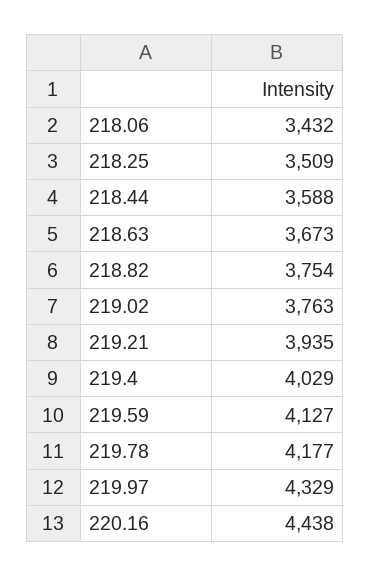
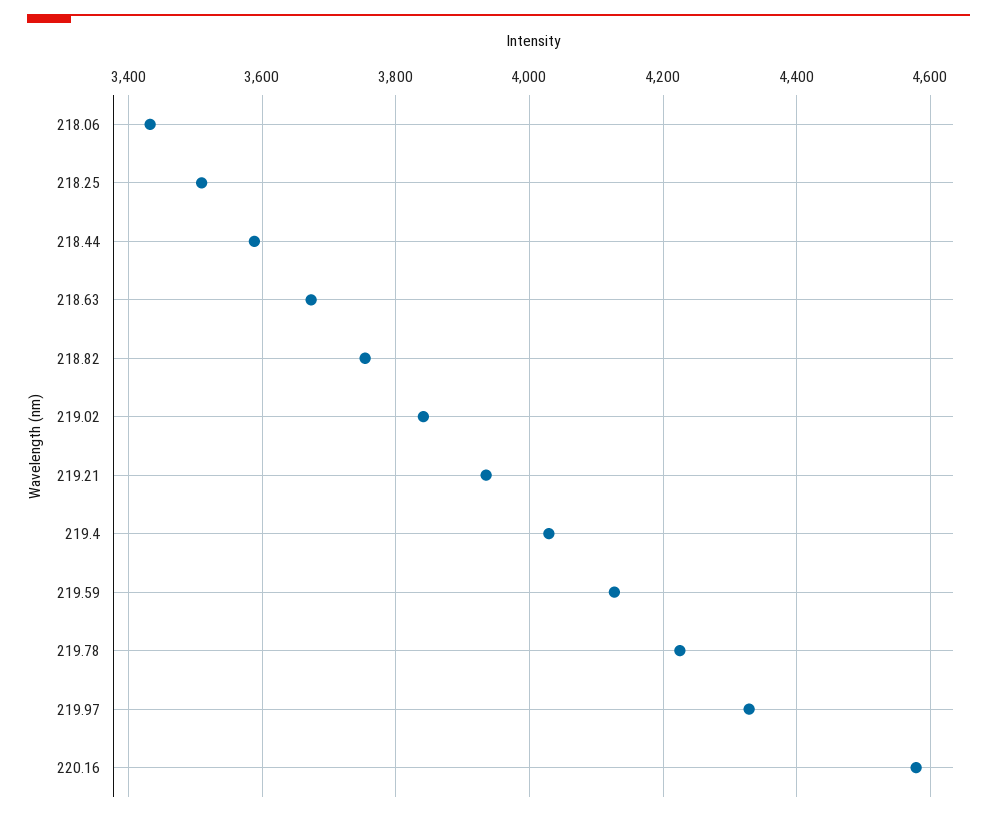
219.02: 3763 -> 3840
219.78: 4177 -> 4220
220.16: 4438 -> 4580

